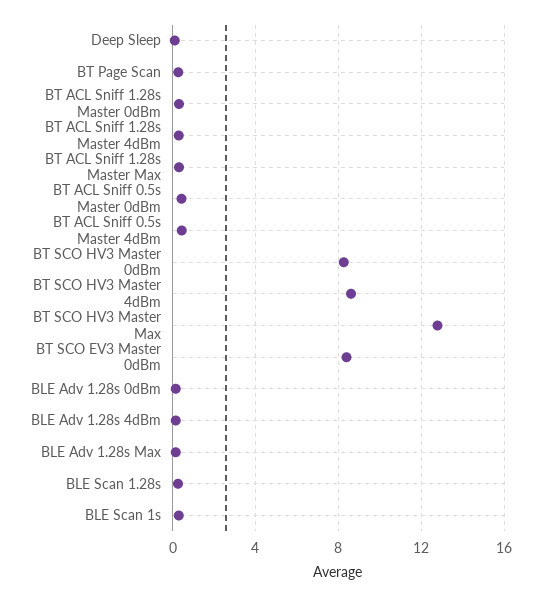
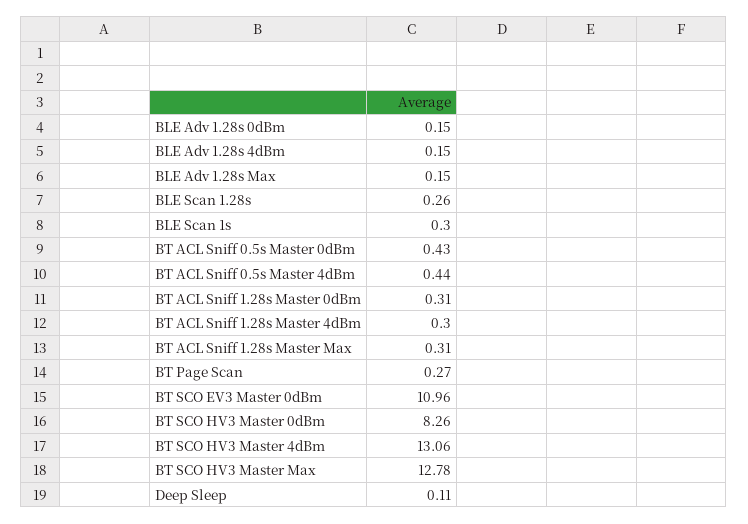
BT SCO HV3 Master 4dBm: 8.5 -> 13.06
BT SCO EV3 Master 0dBm: 8.5 -> 10.96

